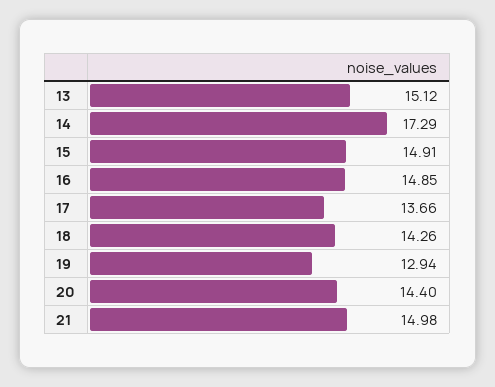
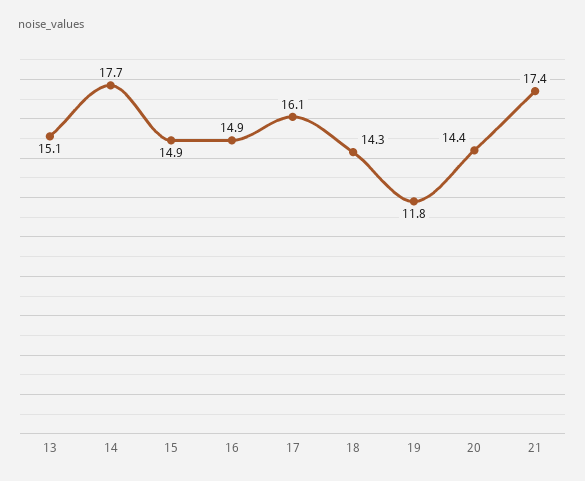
14: 17.29 -> 17.7
17: 13.66 -> 16.1
19: 12.94 -> 11.8
21: 14.98 -> 17.4

